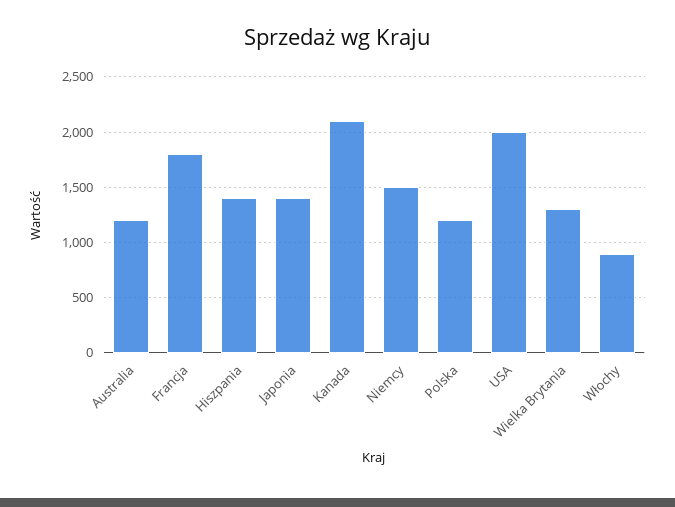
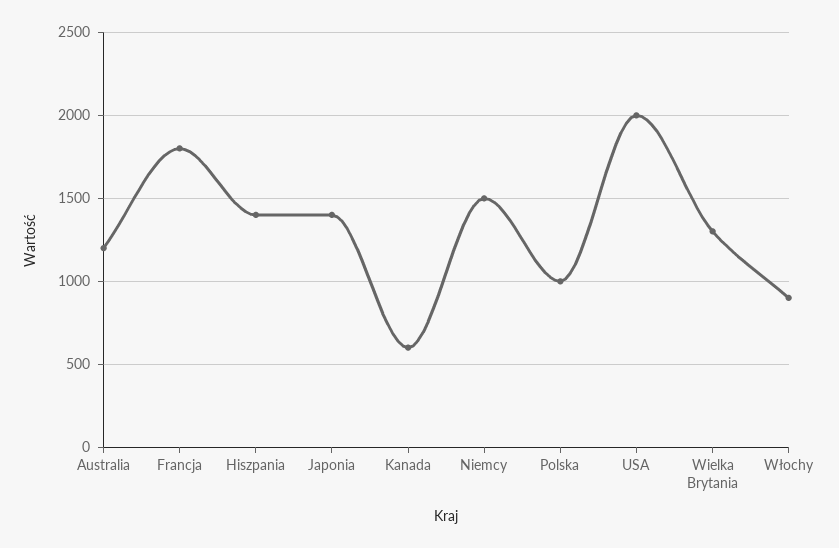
Kanada: 2100 -> 600
Polska: 1200 -> 1000

